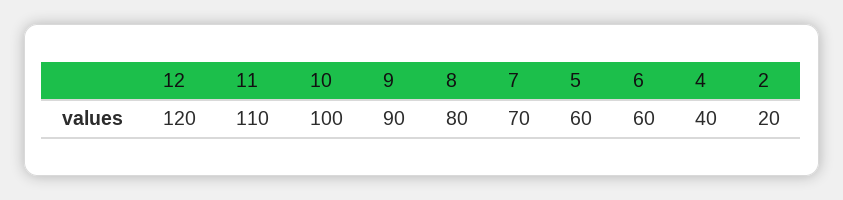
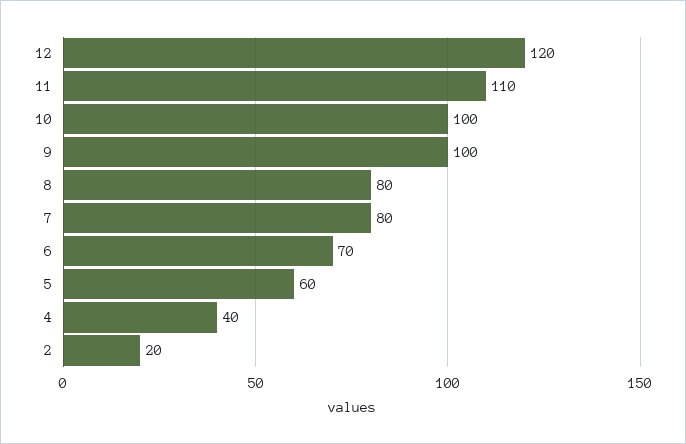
9: 90 -> 100
7: 70 -> 80
6: 60 -> 70

